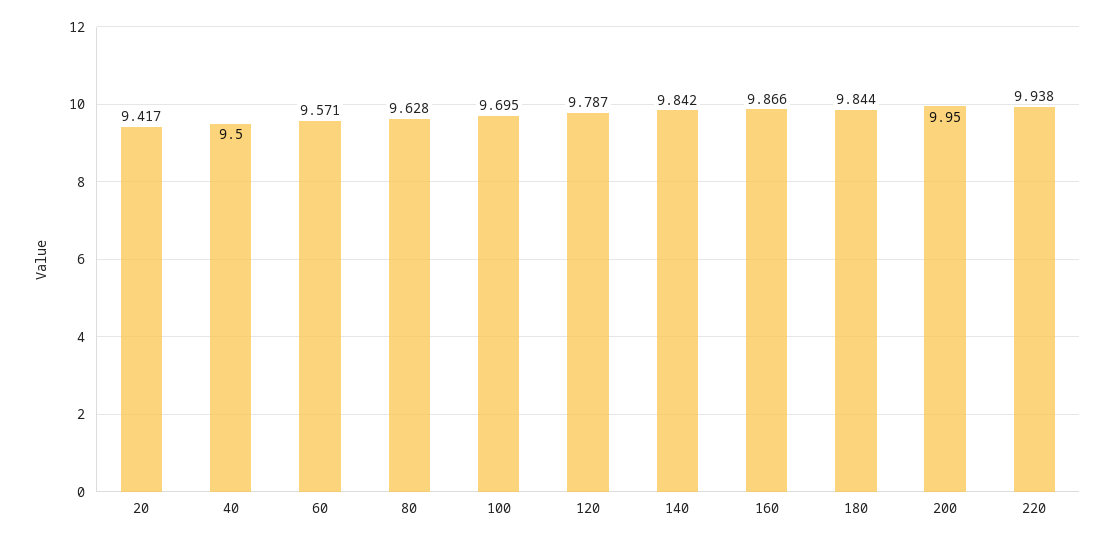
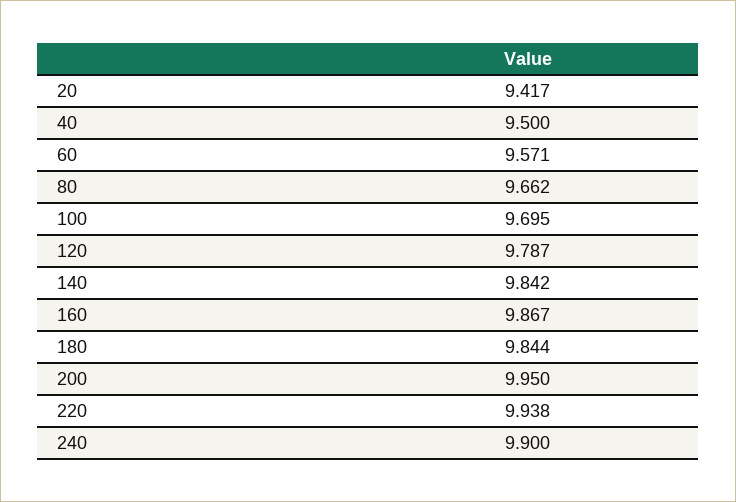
80: 9.628 -> 9.662
160: 9.866 -> 9.867
240: none -> 9.9

